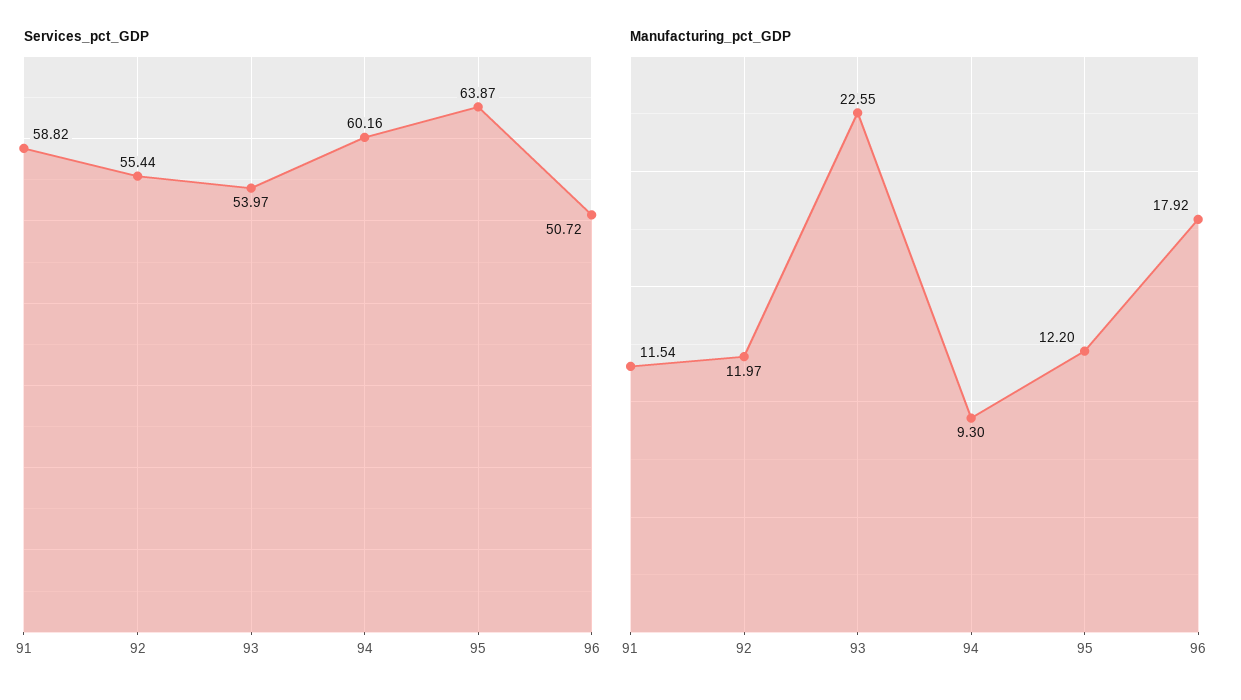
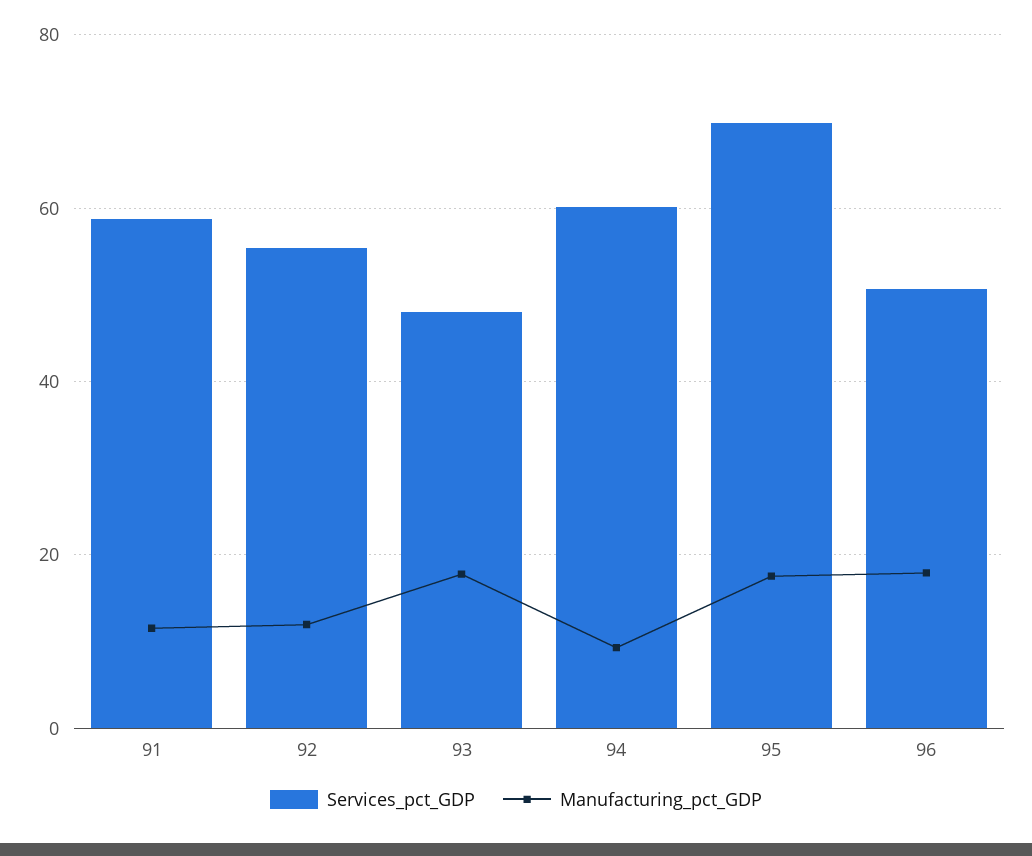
Services_pct_GDP, 93: 53.97 -> 48
Services_pct_GDP, 95: 63.87 -> 70
Manufacturing_pct_GDP, 93: 22.55 -> 18
Manufacturing_pct_GDP, 95: 12.2 -> 18

